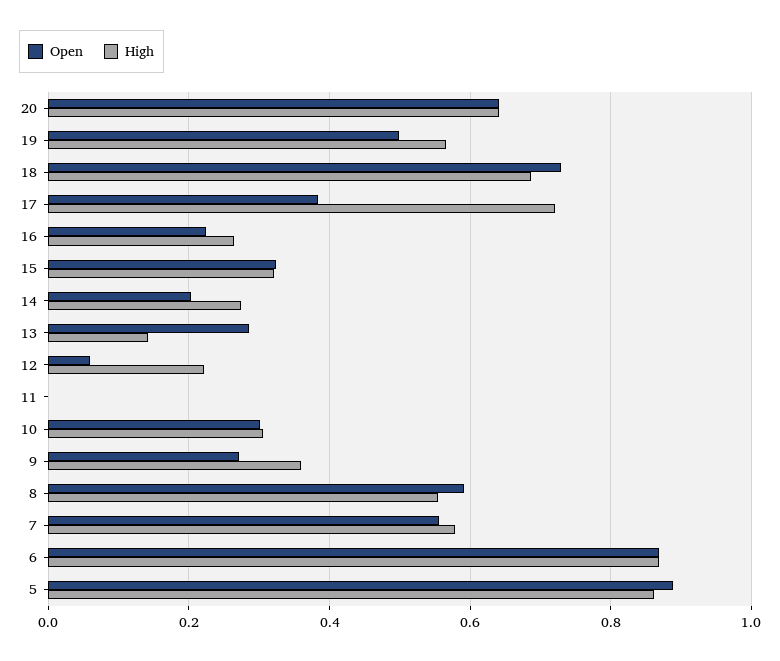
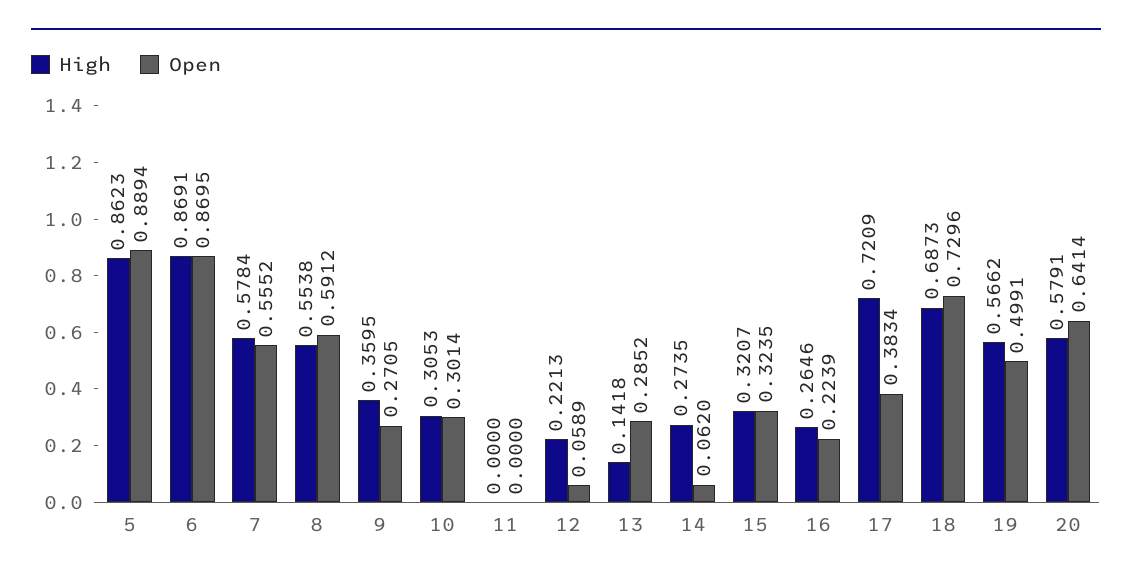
High, 20: 0.64 -> 0.5791
Open, 14: 0.2 -> 0.062

